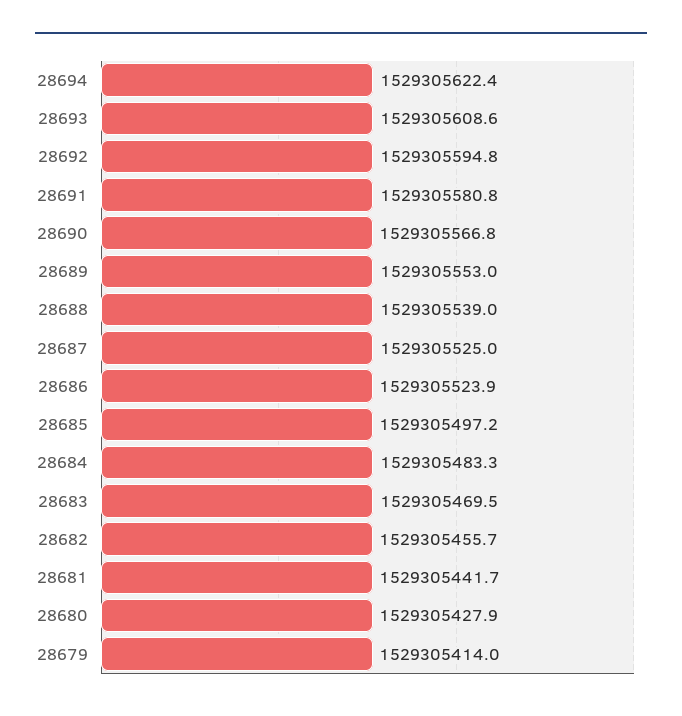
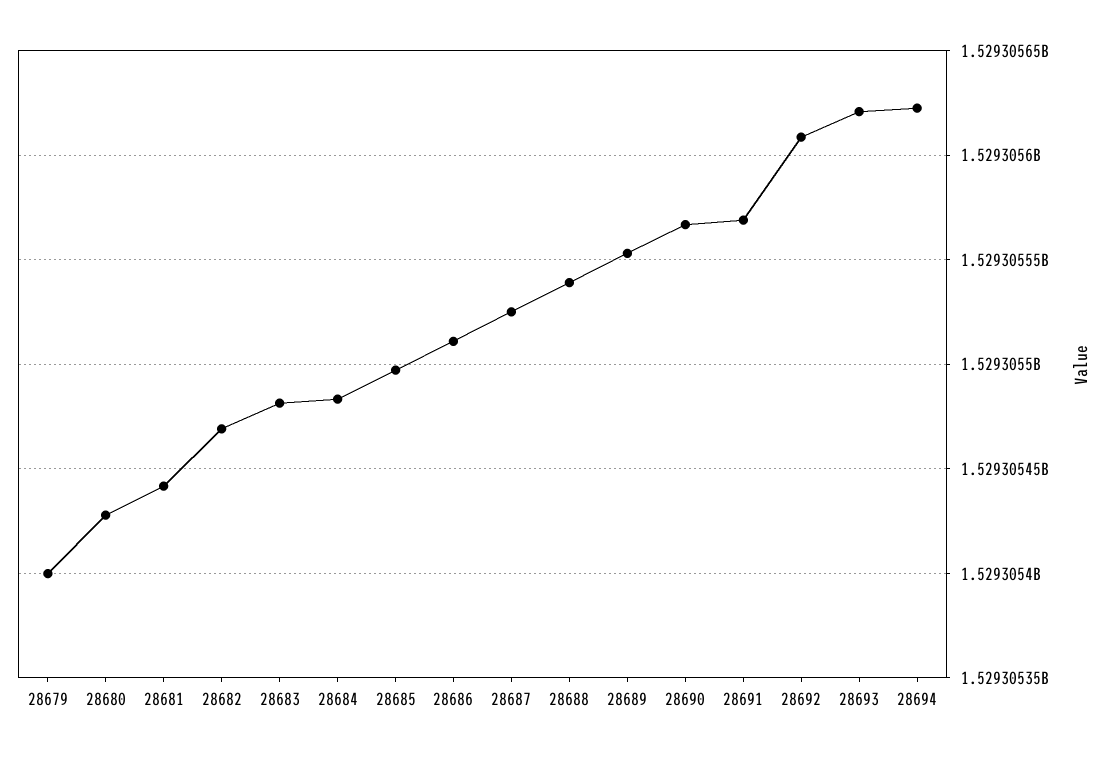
28693: 1529305608.6 -> 1529305620
28692: 1529305594.8 -> 1529305610
28691: 1529305580.8 -> 1529305570
28686: 1529305523.9 -> 1529305510
28683: 1529305469.5 -> 1529305480
28682: 1529305455.7 -> 1529305470
28679: 1529305414 -> 1529305400

